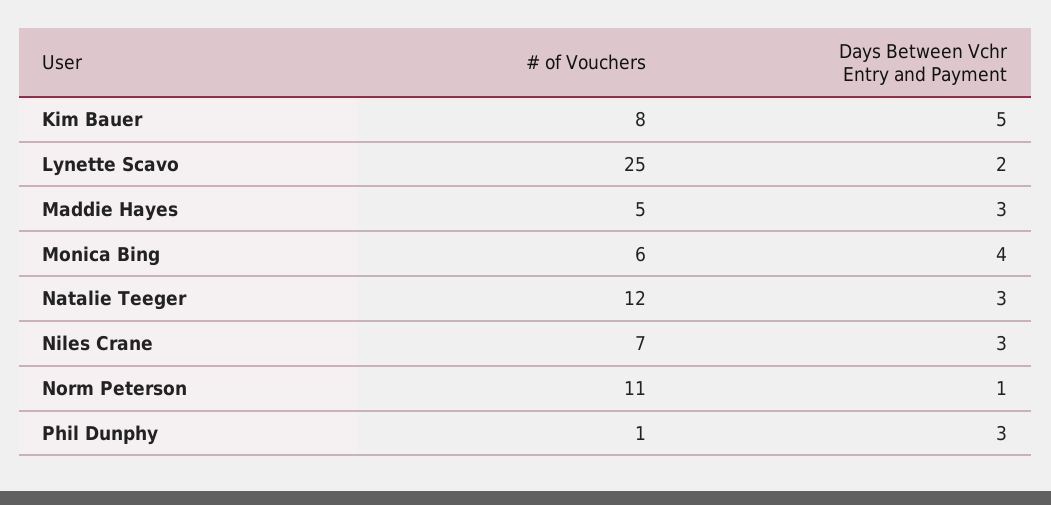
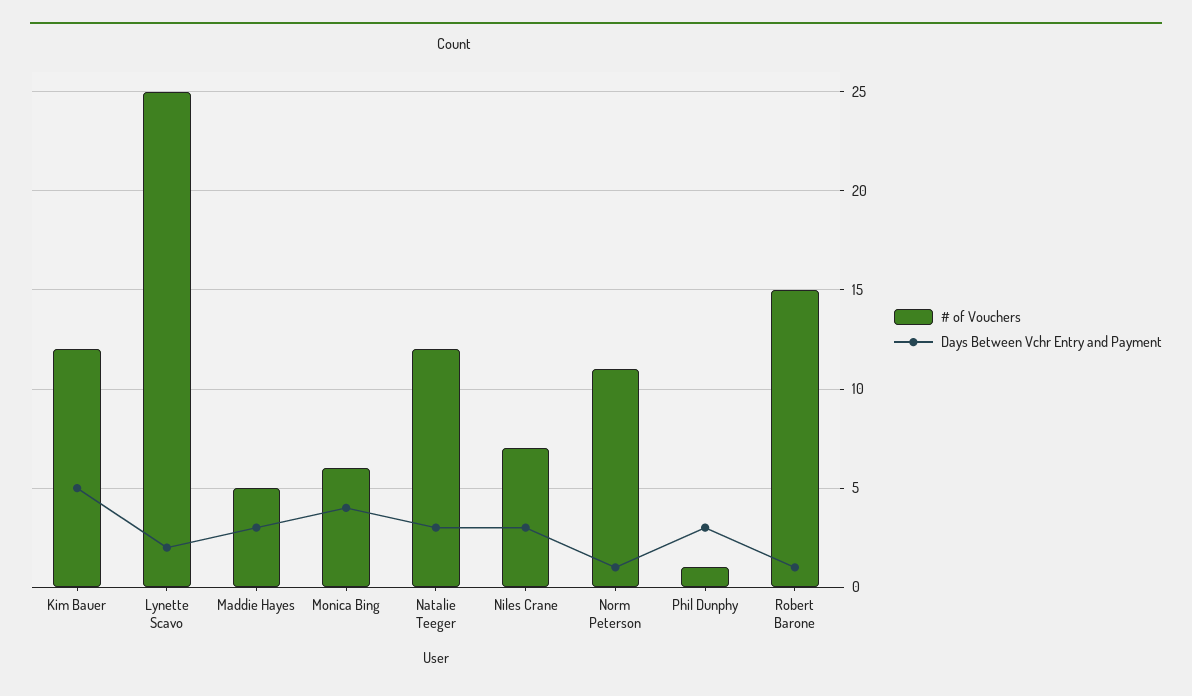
# of Vouchers, Kim Bauer: 8 -> 12
# of Vouchers, Robert Barone: none -> 15
Days Between Vchr Entry and Payment, Robert Barone: none -> 1

